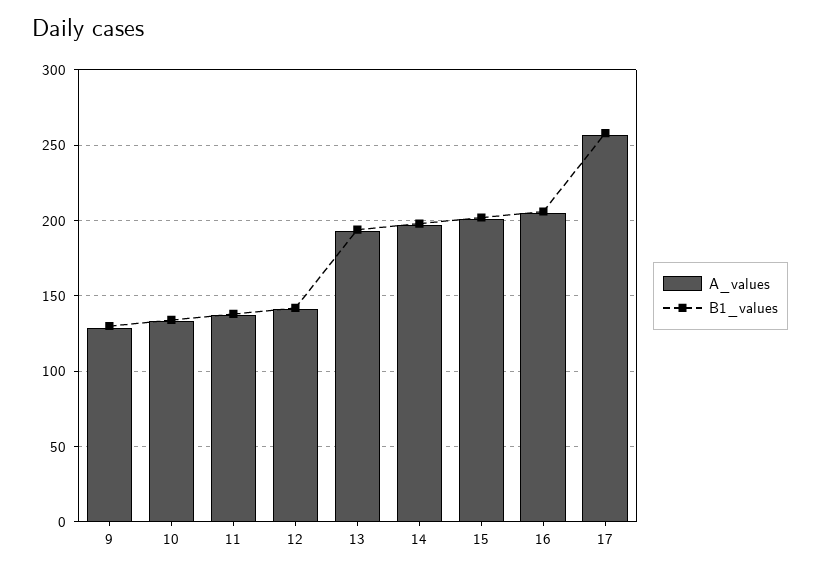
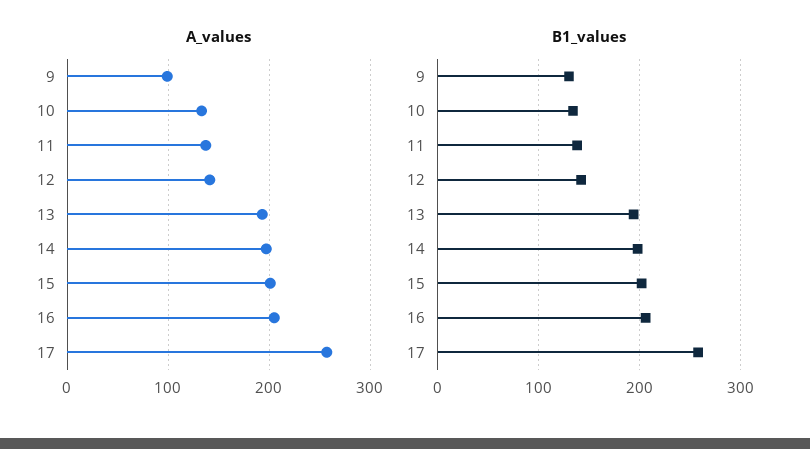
A_values, 9: 130 -> 100

